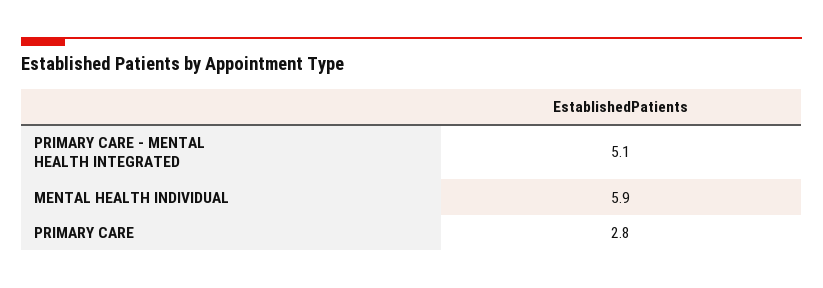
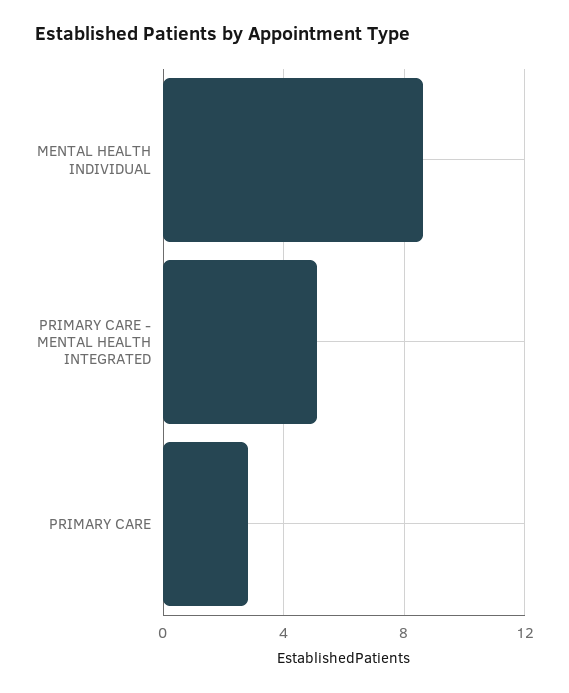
MENTAL HEALTH INDIVIDUAL: 5.9 -> 8.5

